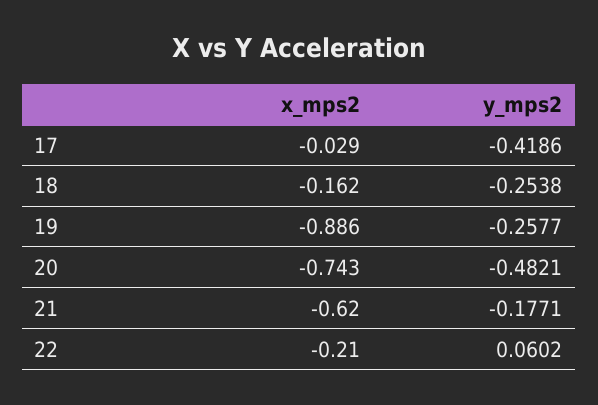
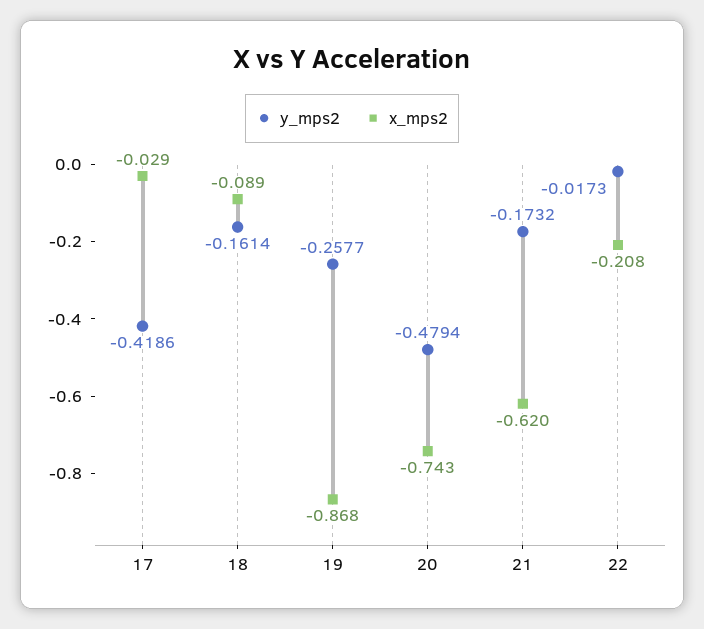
x_mps2, 18: -0.162 -> -0.089
y_mps2, 18: -0.2538 -> -0.1614
x_mps2, 19: -0.886 -> -0.868
y_mps2, 20: -0.4821 -> -0.4794
y_mps2, 21: -0.1771 -> -0.1732
x_mps2, 22: -0.21 -> -0.208
y_mps2, 22: 0.0602 -> -0.0173

